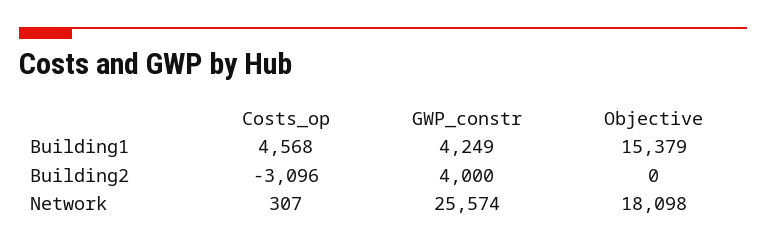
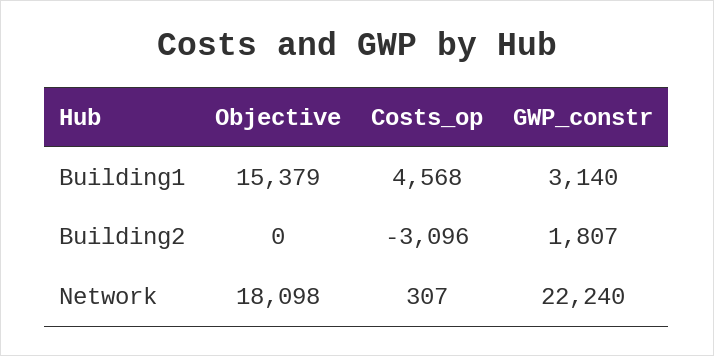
GWP_constr, Building1: 4249 -> 3140
GWP_constr, Building2: 4000 -> 1807
GWP_constr, Network: 25574 -> 22240

